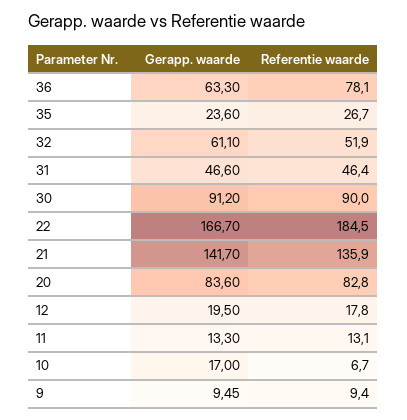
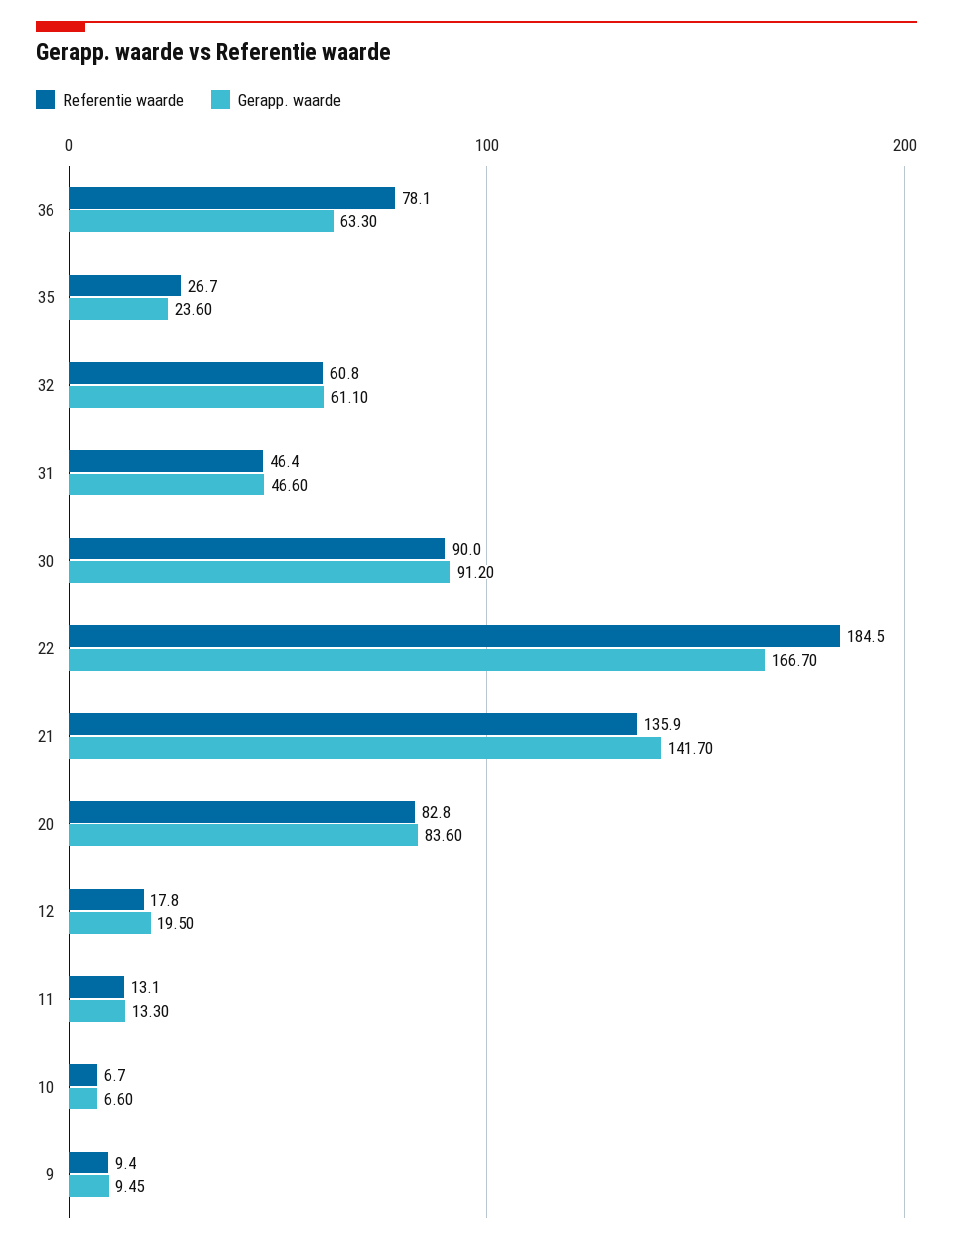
Referentie waarde, 32: 51.9 -> 60.8
Gerapp. waarde, 10: 17 -> 6.6

